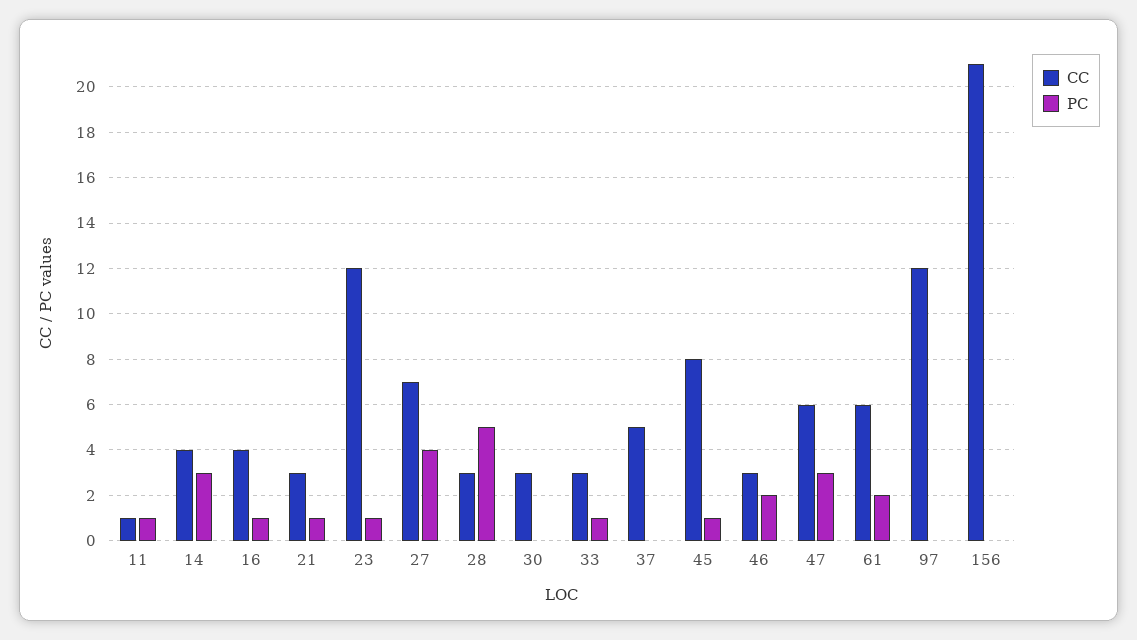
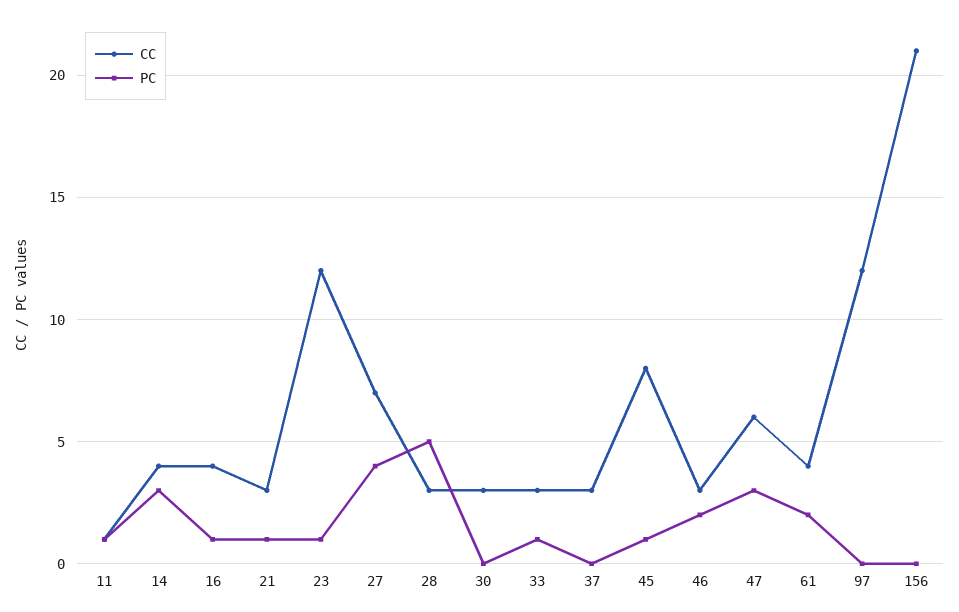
CC, 37: 5 -> 3
CC, 61: 6 -> 4

